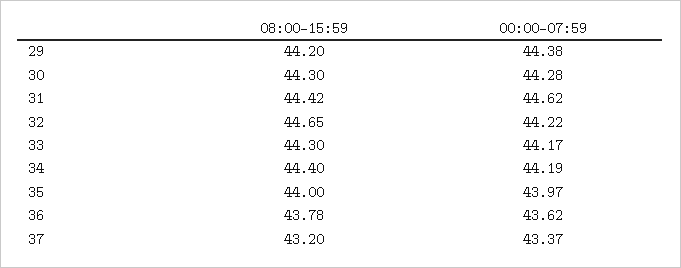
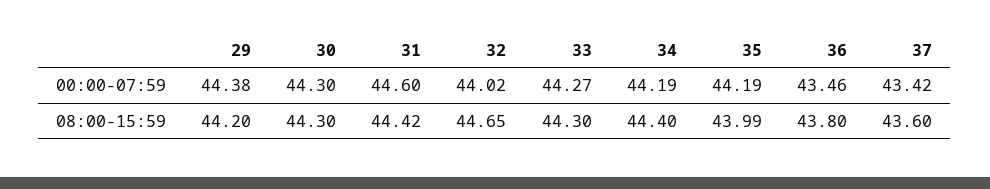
00:00-07:59, 30: 44.28 -> 44.3
00:00-07:59, 31: 44.62 -> 44.6
00:00-07:59, 32: 44.22 -> 44.02
00:00-07:59, 33: 44.17 -> 44.27
08:00-15:59, 35: 44 -> 43.99
00:00-07:59, 35: 43.97 -> 44.19
08:00-15:59, 36: 43.78 -> 43.8
00:00-07:59, 36: 43.62 -> 43.46
08:00-15:59, 37: 43.2 -> 43.6
00:00-07:59, 37: 43.37 -> 43.42

